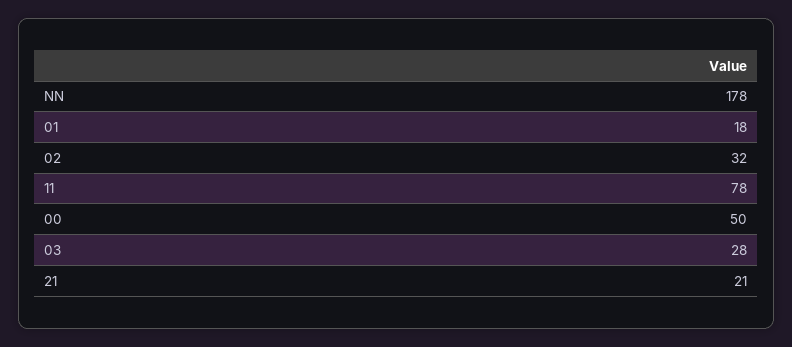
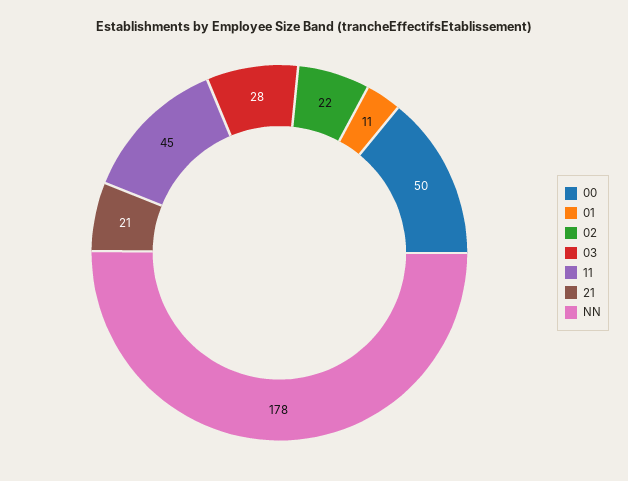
01: 18 -> 11
02: 32 -> 22
11: 78 -> 45

